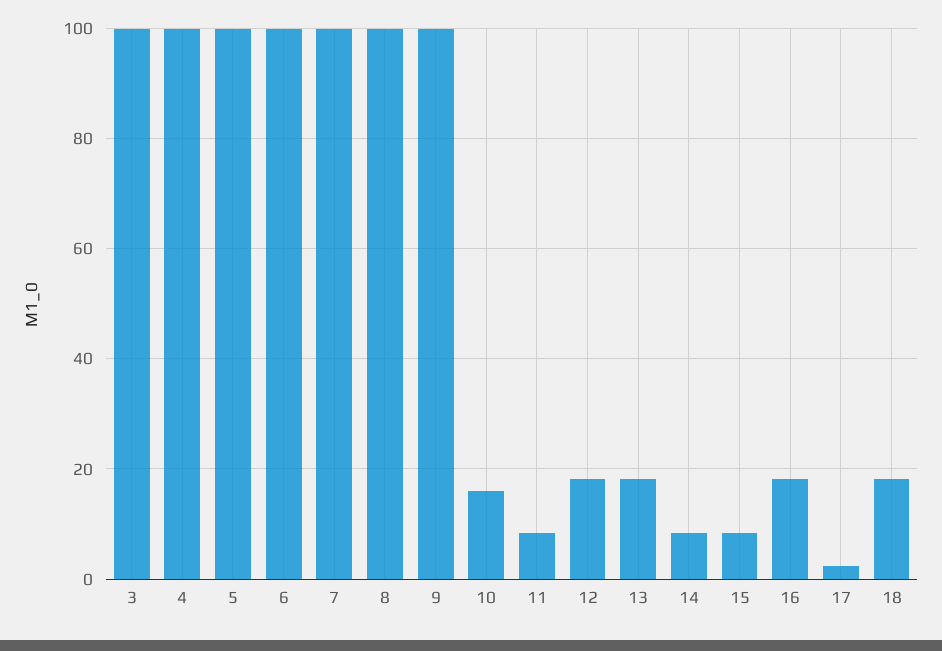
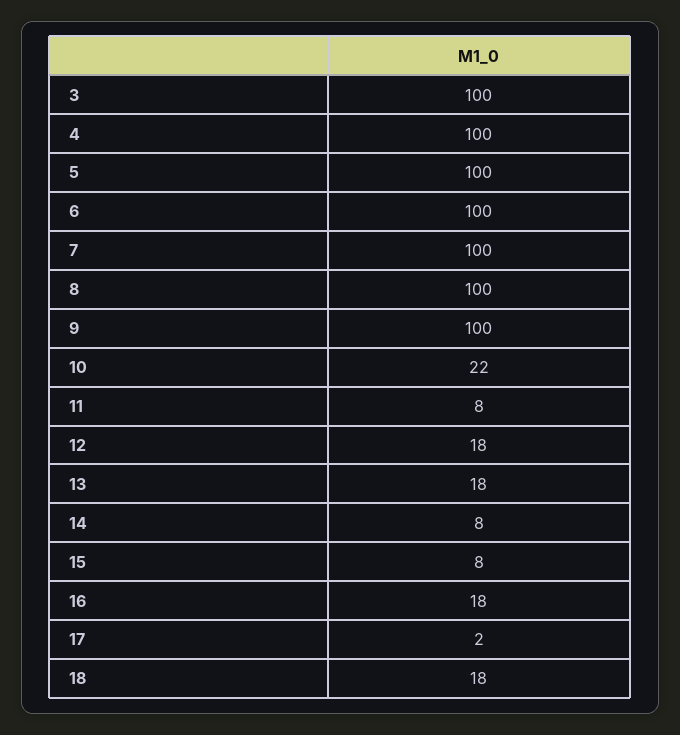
10: 16 -> 22

